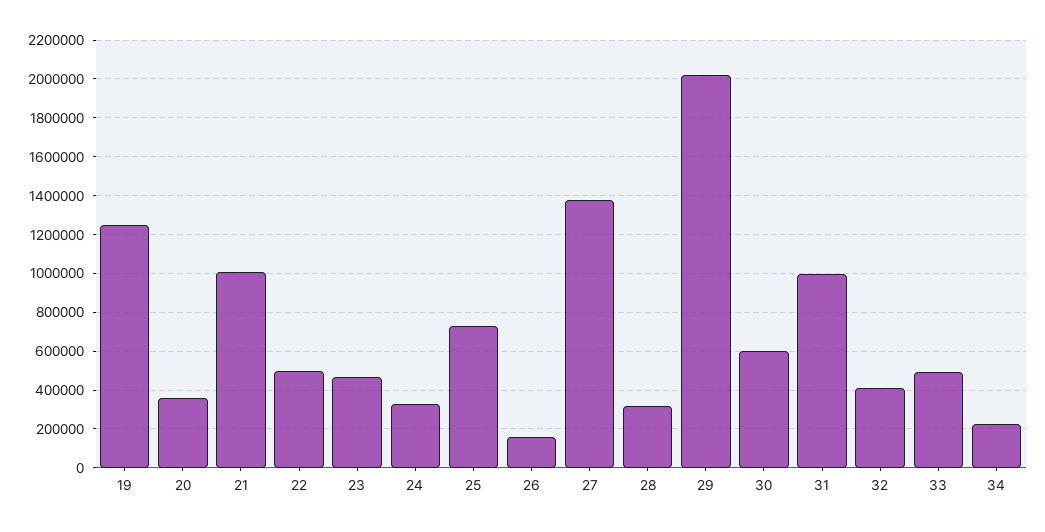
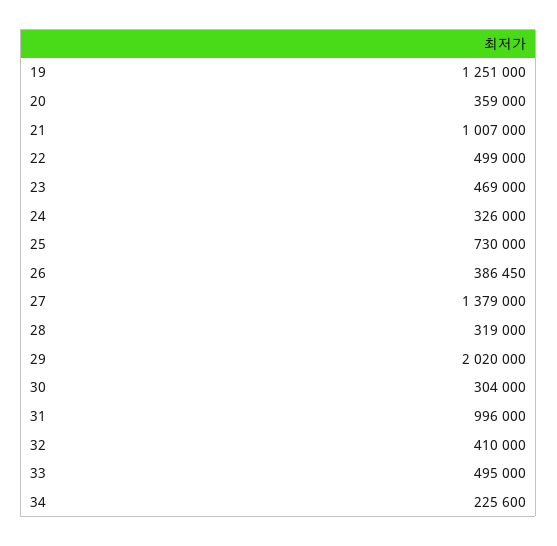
26: 150000 -> 386450
30: 600000 -> 304000

